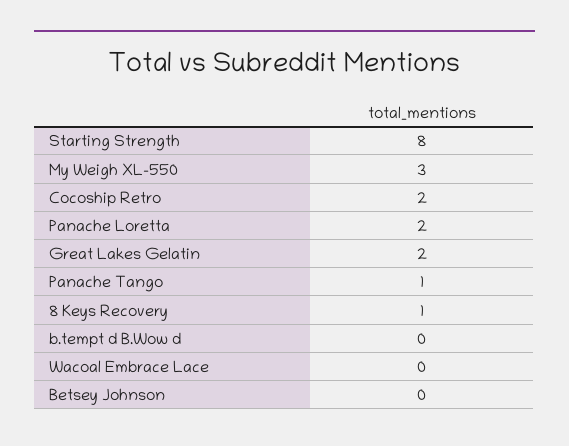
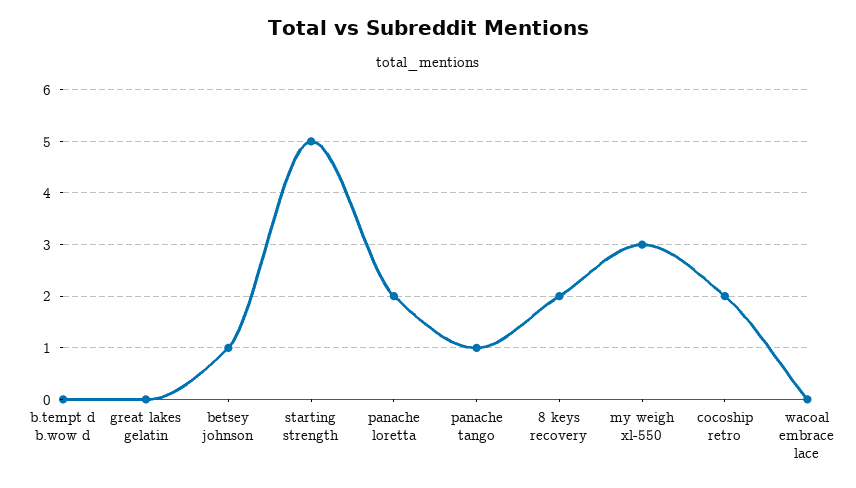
Starting Strength: 8 -> 5
Great Lakes Gelatin: 2 -> 0
8 Keys Recovery: 1 -> 2
Betsey Johnson: 0 -> 1

